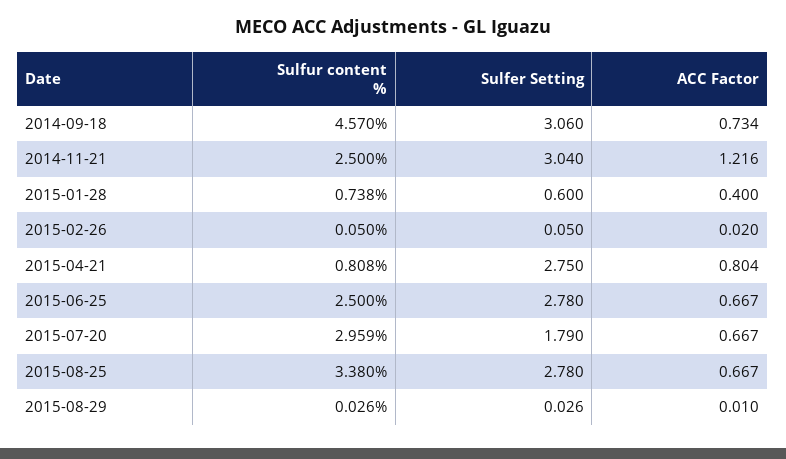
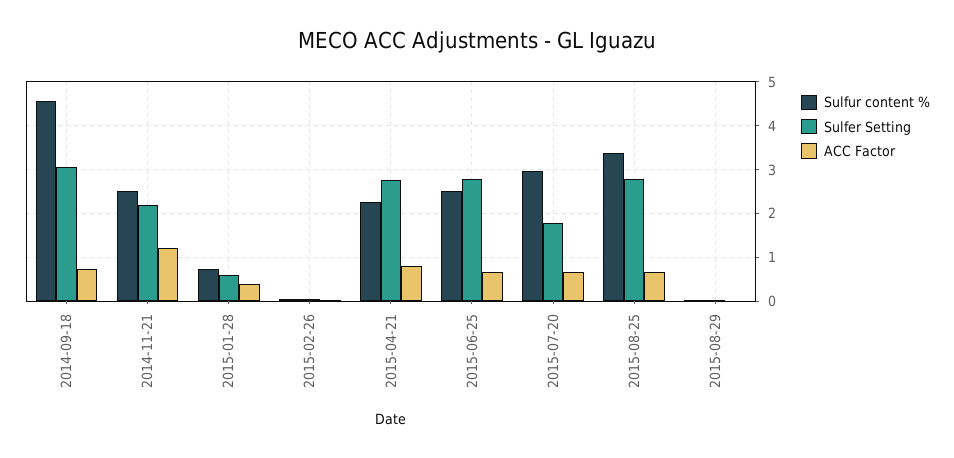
Sulfer Setting, 2014-11-21: 3.04 -> 2.2
Sulfur content %, 2015-04-21: 0.808 -> 2.2

